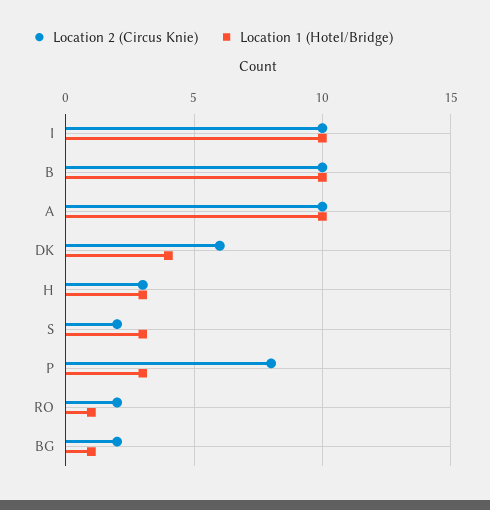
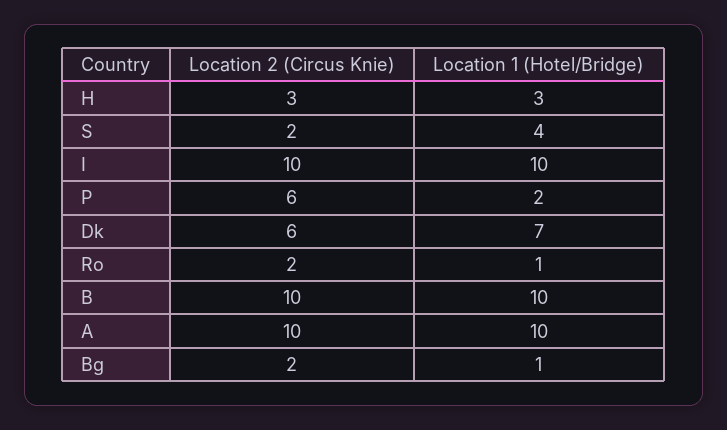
Location 1 (Hotel/Bridge), DK: 4 -> 7
Location 1 (Hotel/Bridge), S: 3 -> 4
Location 2 (Circus Knie), P: 8 -> 6
Location 1 (Hotel/Bridge), P: 3 -> 2

